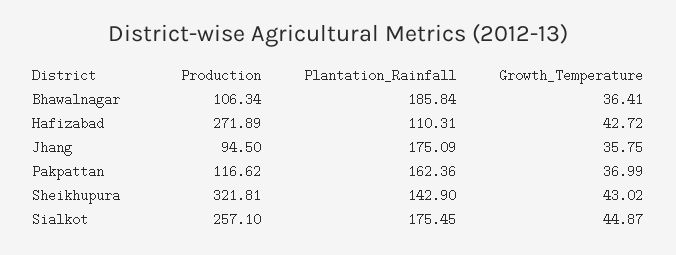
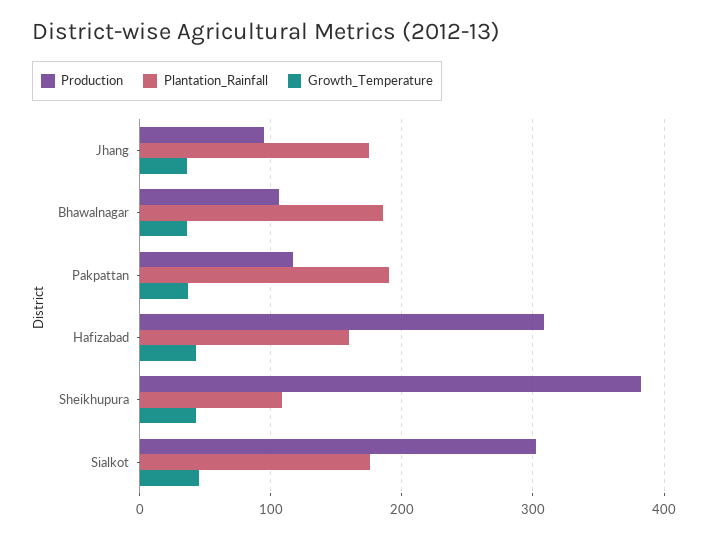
Production, Hafizabad: 271.89 -> 310
Plantation_Rainfall, Hafizabad: 110.31 -> 160
Plantation_Rainfall, Pakpattan: 162.36 -> 190
Production, Sheikhupura: 321.81 -> 380
Plantation_Rainfall, Sheikhupura: 142.9 -> 110
Production, Sialkot: 257.1 -> 300

